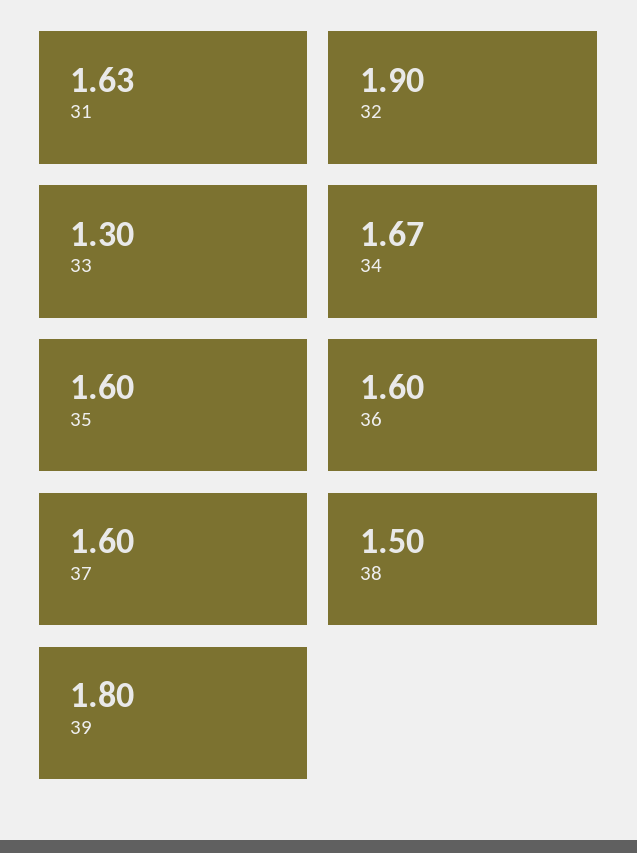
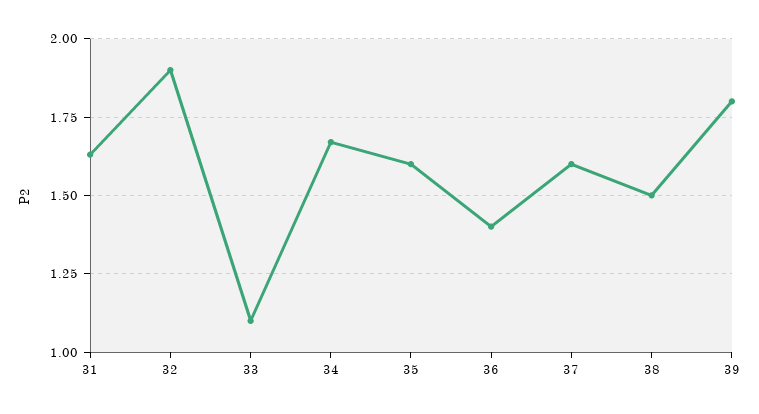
33: 1.3 -> 1.1
36: 1.6 -> 1.4

